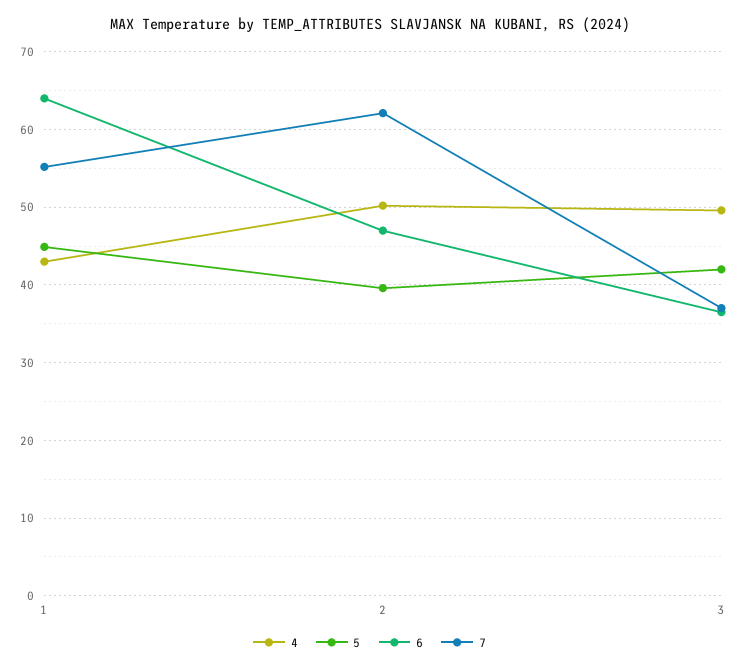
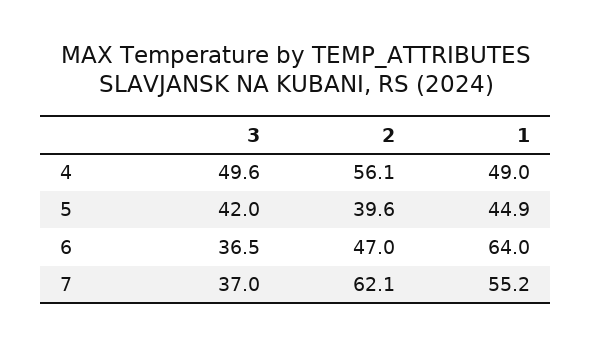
4, 1: 43 -> 49
4, 2: 50 -> 56.1

